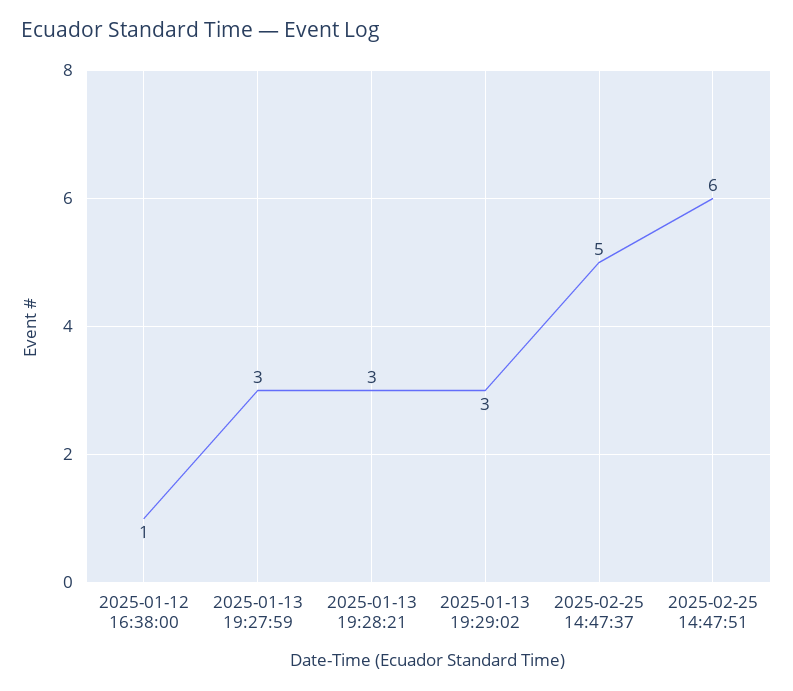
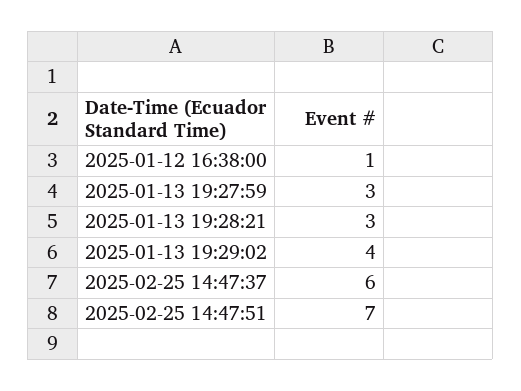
2025-01-13 19:29:02: 3 -> 4
2025-02-25 14:47:37: 5 -> 6
2025-02-25 14:47:51: 6 -> 7

